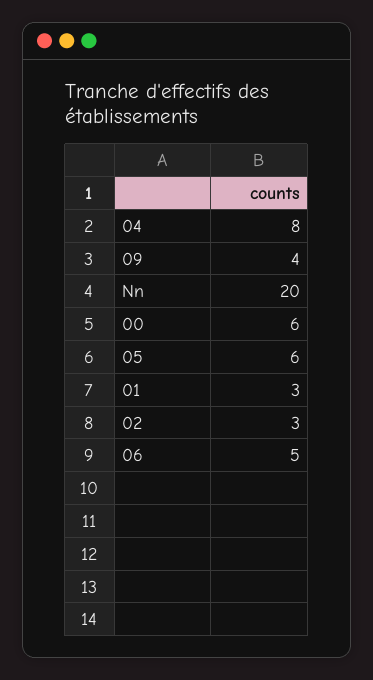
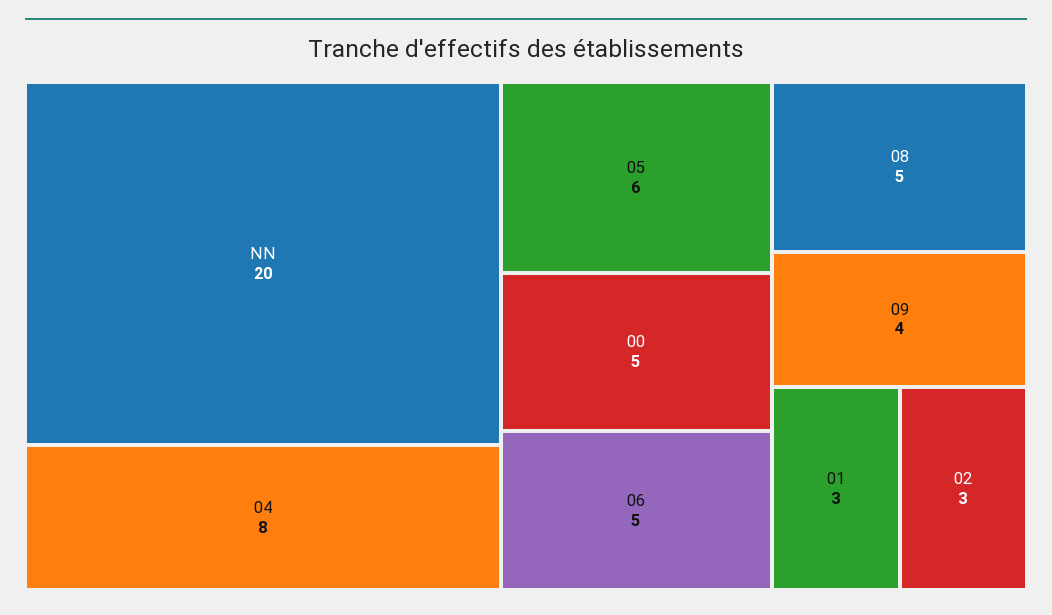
00: 6 -> 5
08: none -> 5

